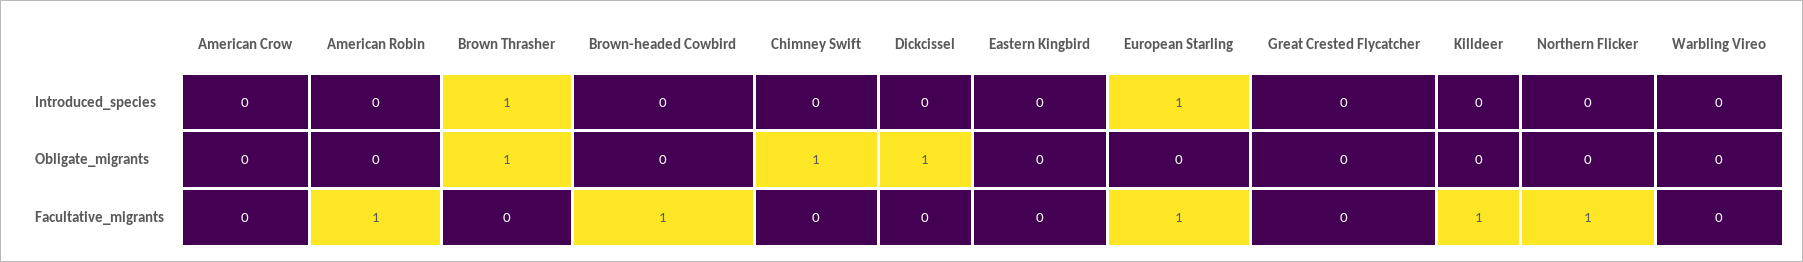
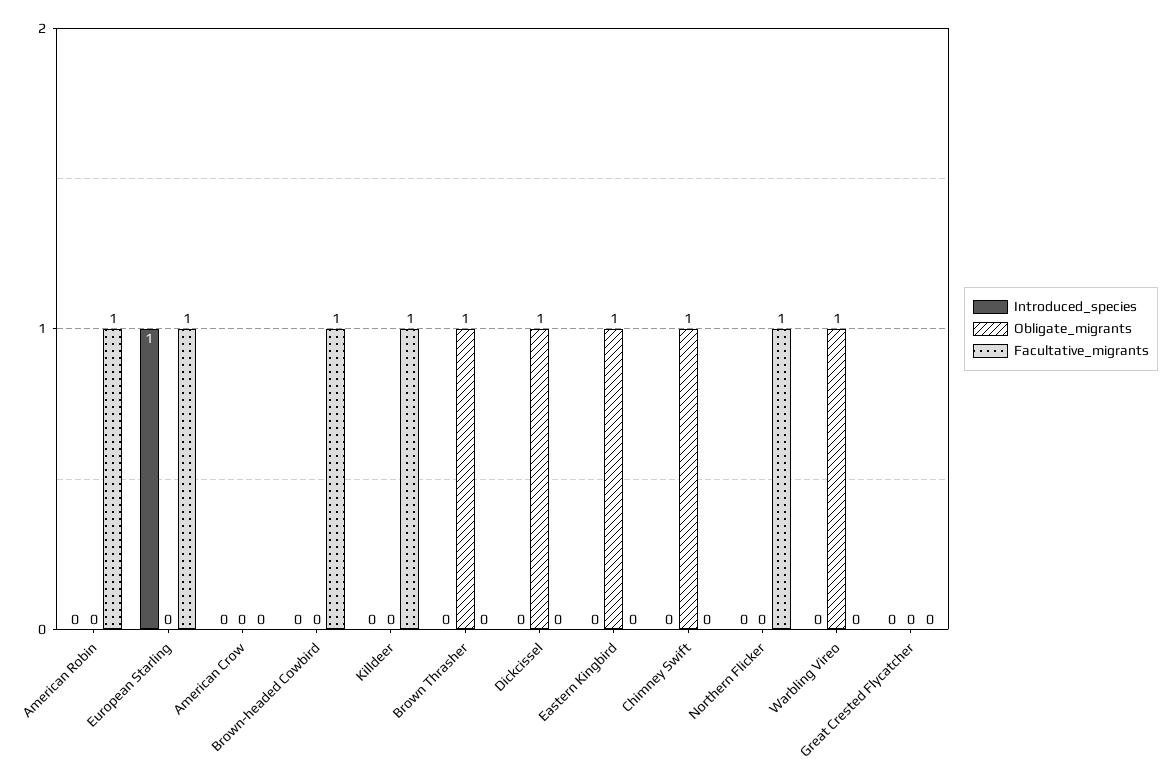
Introduced_species, Brown Thrasher: 1 -> 0
Obligate_migrants, Eastern Kingbird: 0 -> 1
Obligate_migrants, Warbling Vireo: 0 -> 1

